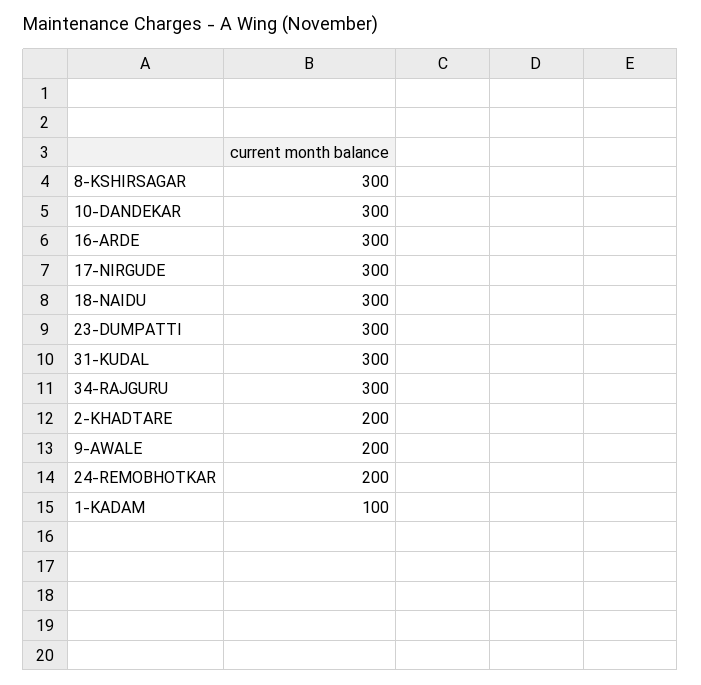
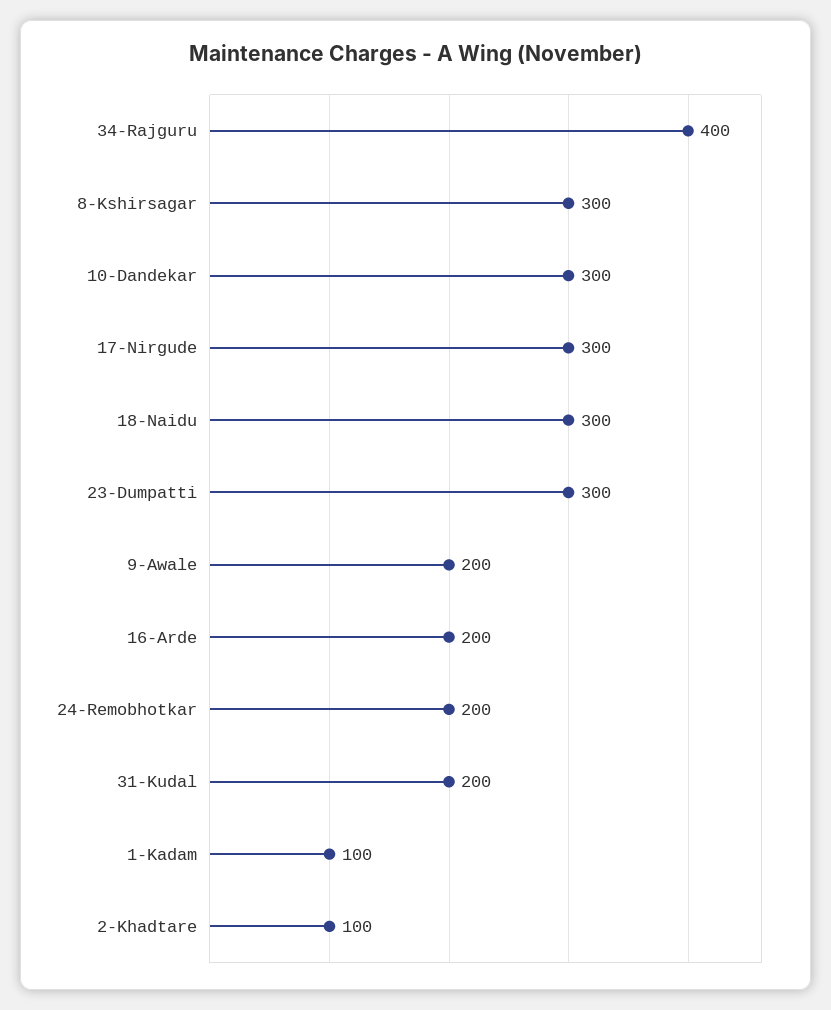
16-ARDE: 300 -> 200
31-KUDAL: 300 -> 200
34-RAJGURU: 300 -> 400
2-KHADTARE: 200 -> 100

